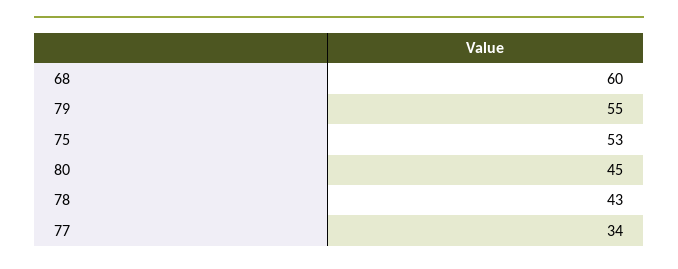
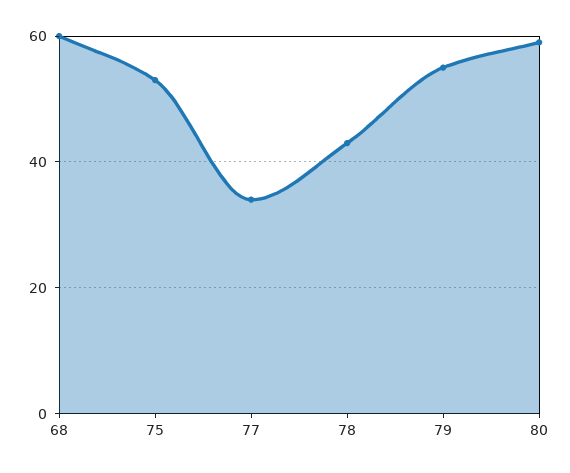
80: 45 -> 60

